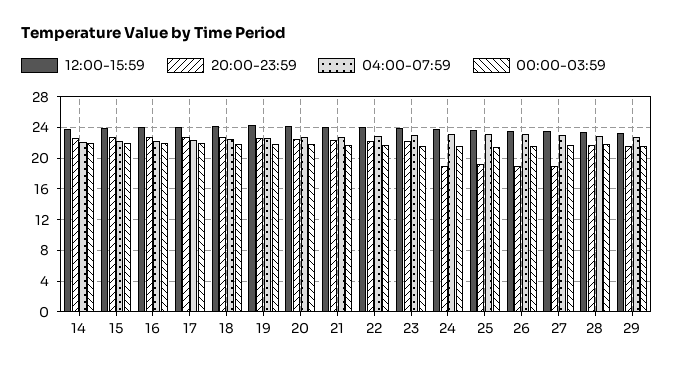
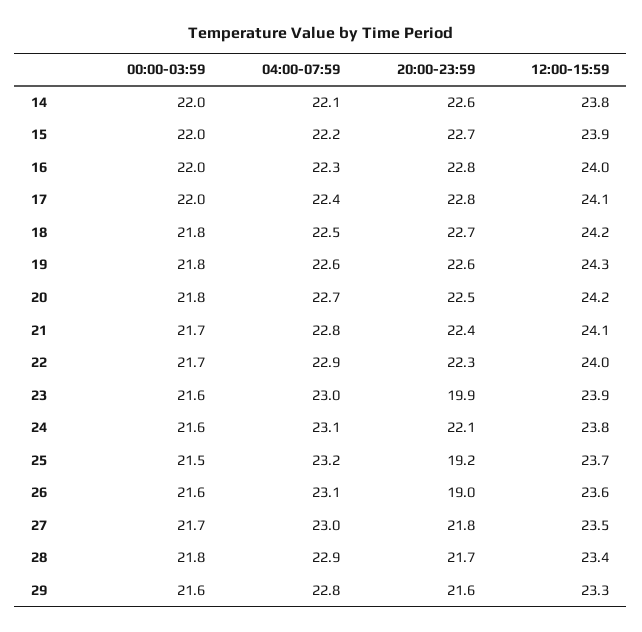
20:00-23:59, 23: 22 -> 19.9
20:00-23:59, 24: 19 -> 22.1
20:00-23:59, 27: 19 -> 21.8

